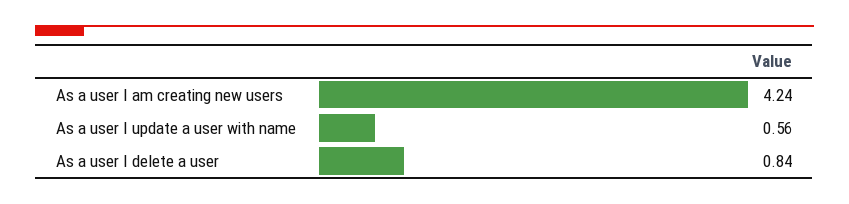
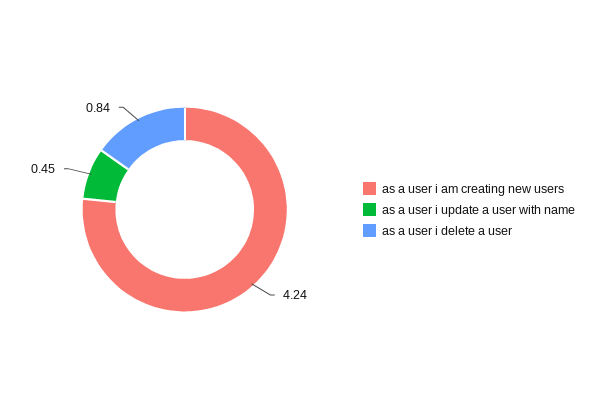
As a user I update a user with name: 0.56 -> 0.45

